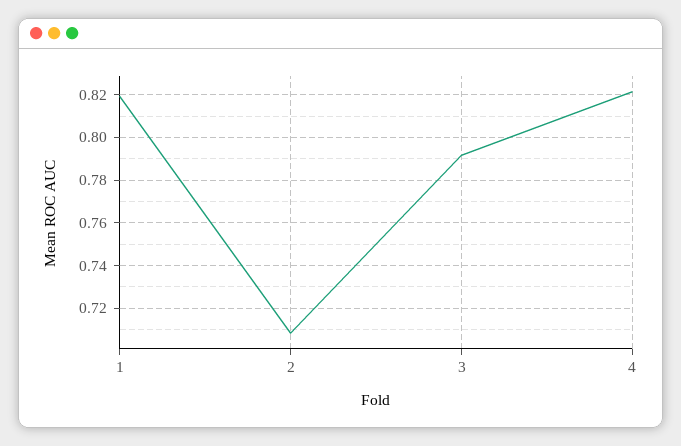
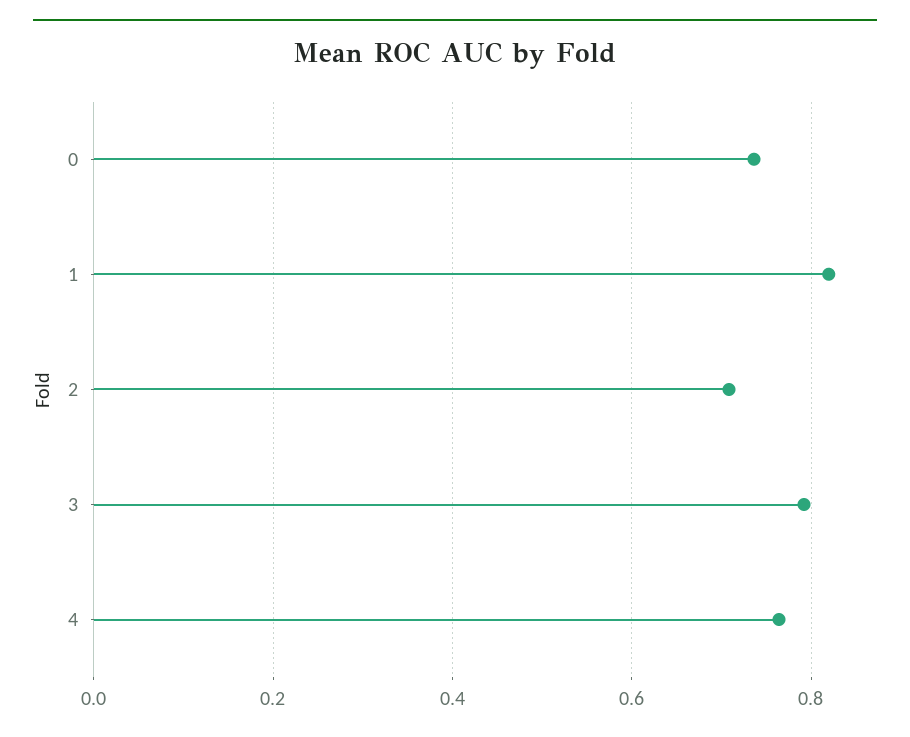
4: 0.82 -> 0.76
0: none -> 0.74

